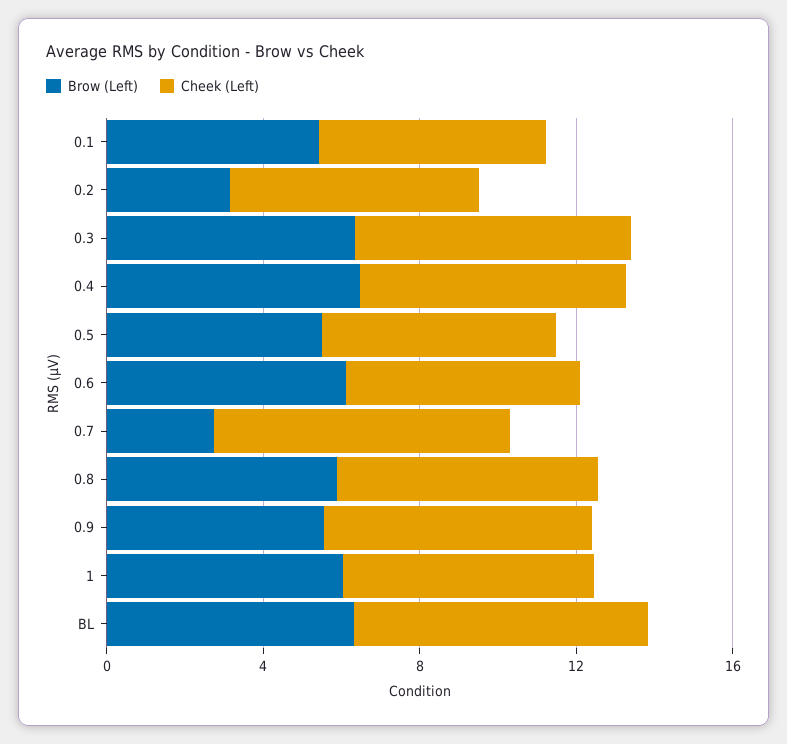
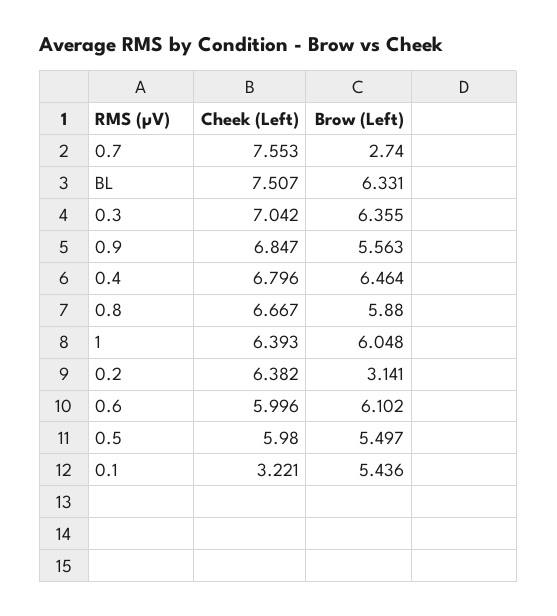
Cheek (Left), 0.1: 6 -> 3.221

